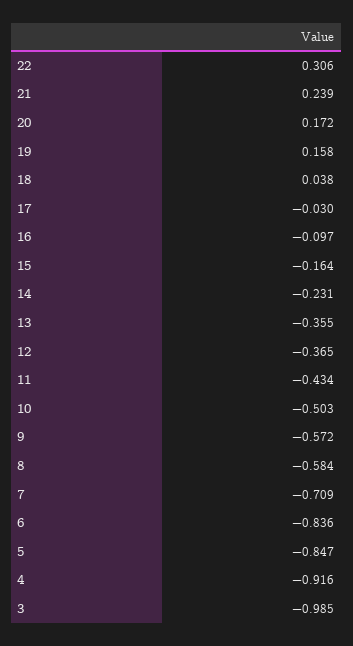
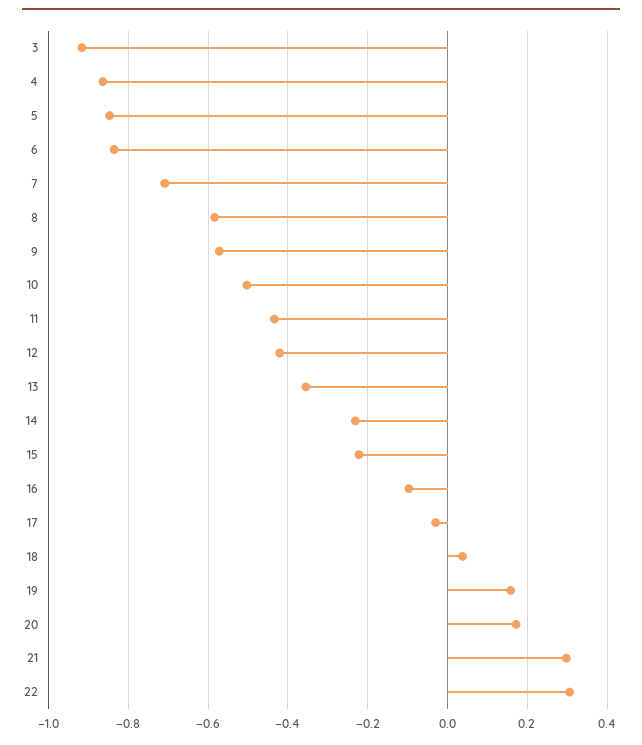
21: 0.239 -> 0.3
15: -0.164 -> -0.22
12: -0.365 -> -0.42
4: -0.916 -> -0.86
3: -0.985 -> -0.92

